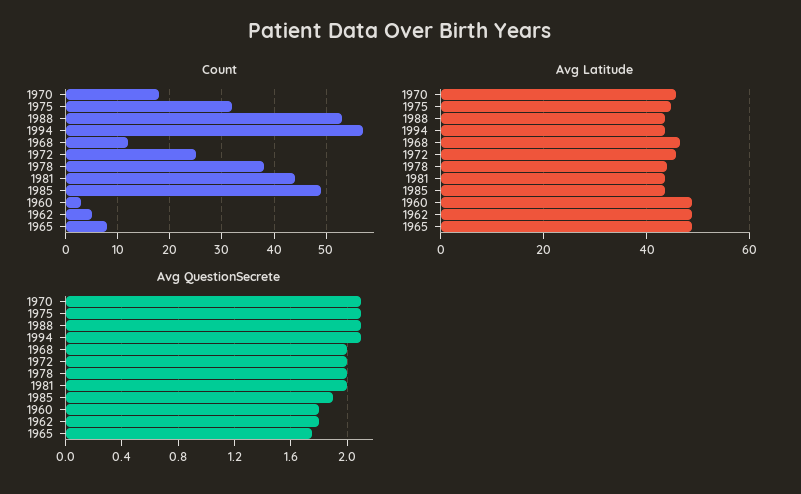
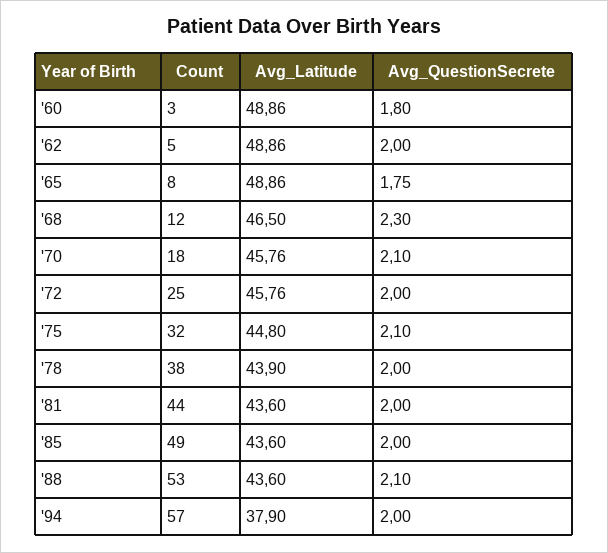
Avg Latitude, 1994: 44 -> 37.9
Avg QuestionSecrete, 1994: 2.1 -> 2
Avg QuestionSecrete, 1968: 2 -> 2.3
Avg QuestionSecrete, 1985: 1.9 -> 2
Avg QuestionSecrete, 1962: 1.8 -> 2

